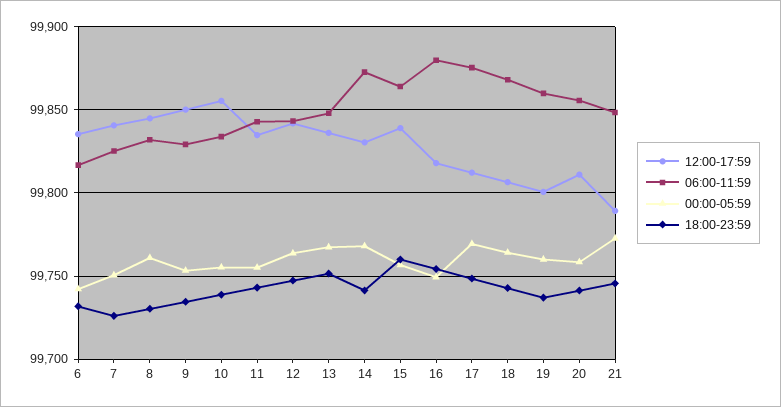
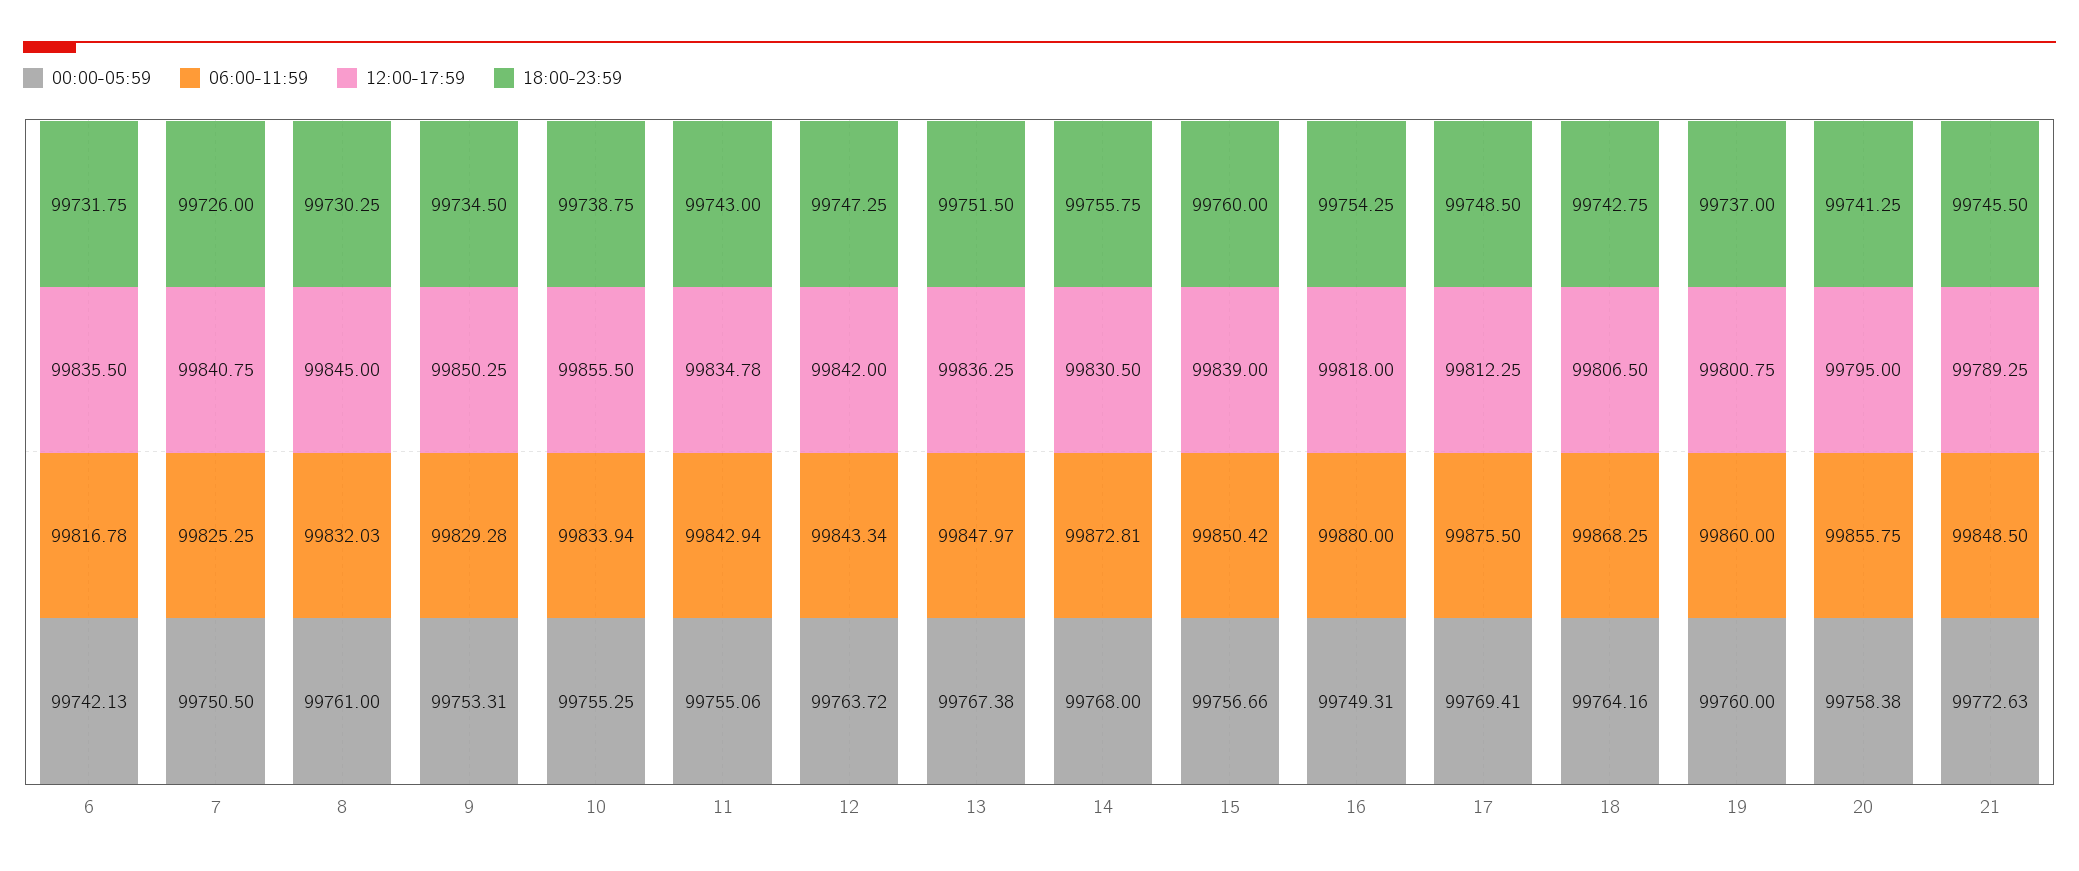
18:00-23:59, 14: 99740 -> 99755.75
06:00-11:59, 15: 99865 -> 99850.42
12:00-17:59, 20: 99810 -> 99795

